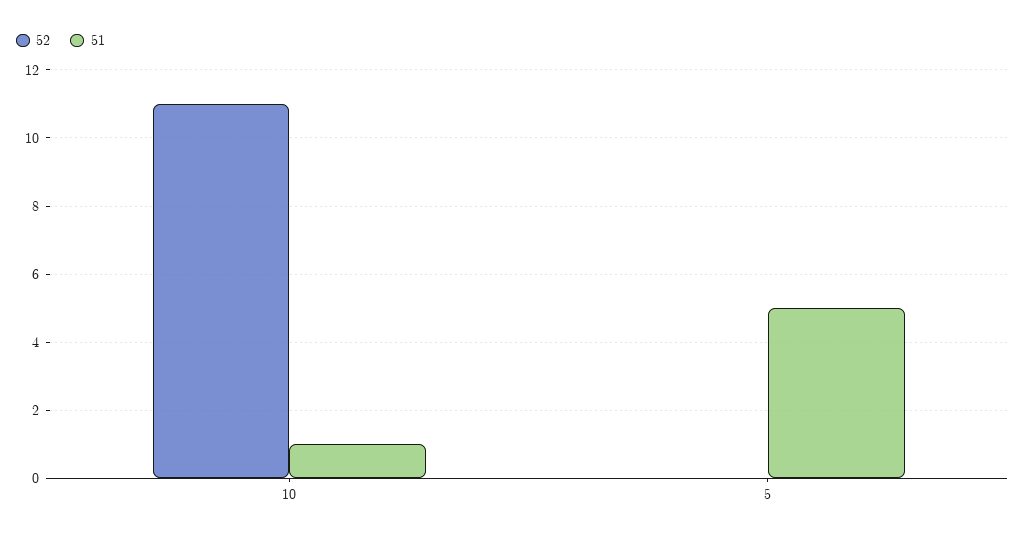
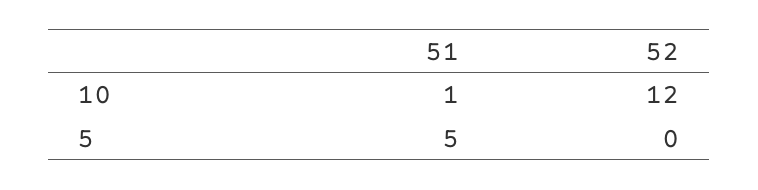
52, 10: 11 -> 12

